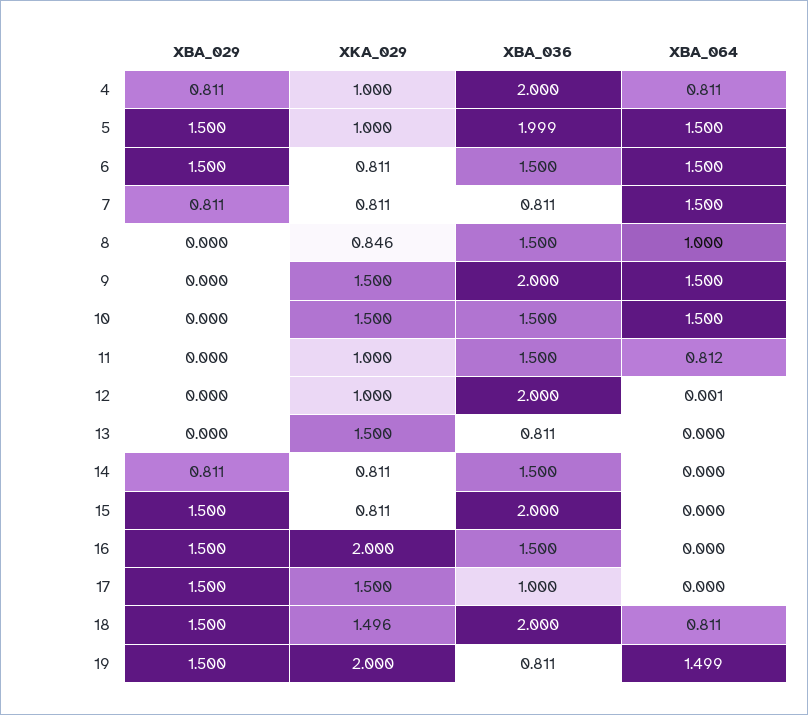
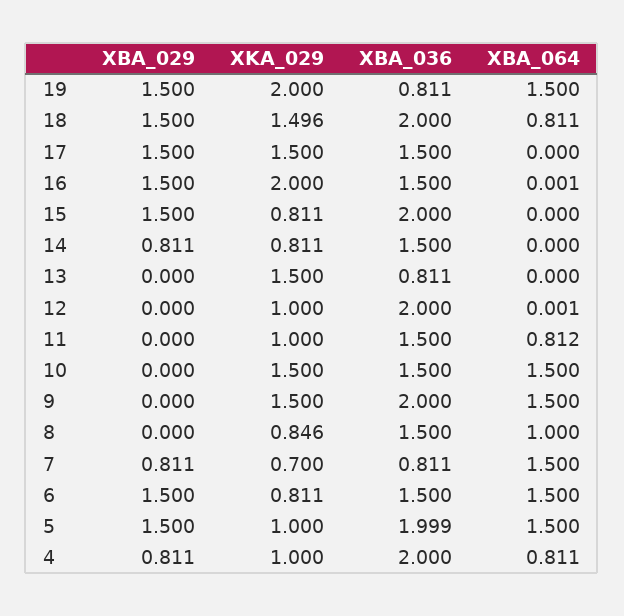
XKA_029, 7: 0.811 -> 0.7
XBA_064, 16: 0 -> 0.001
XBA_036, 17: 1 -> 1.5
XBA_064, 19: 1.499 -> 1.5

